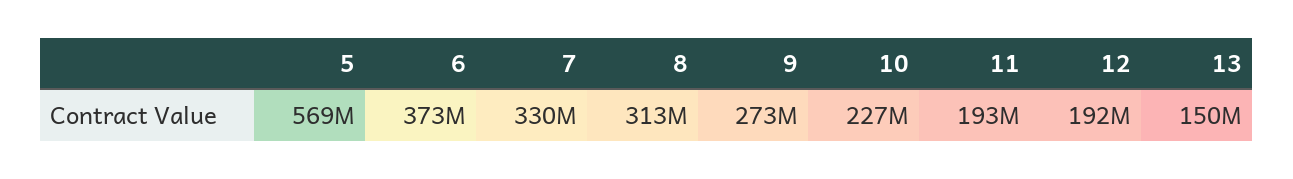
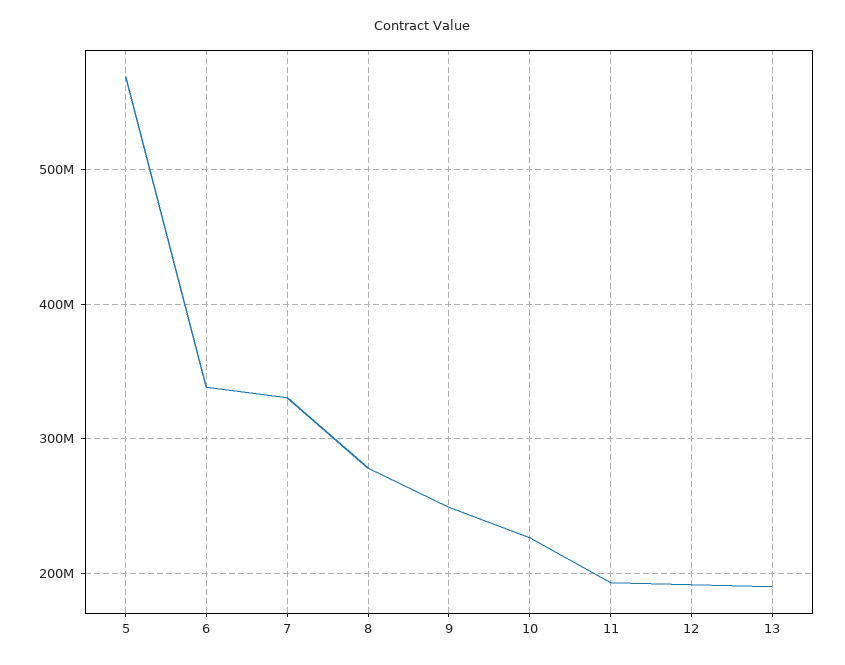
6: 373000000 -> 340000000
8: 313000000 -> 280000000
9: 273000000 -> 250000000
13: 150000000 -> 190000000

